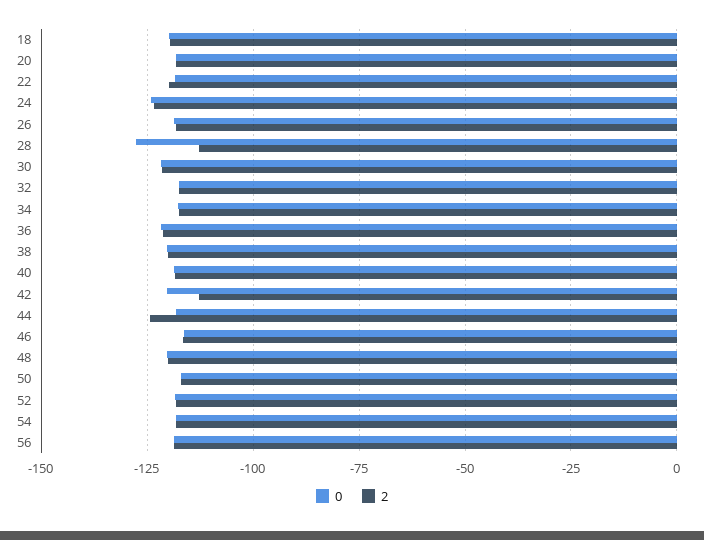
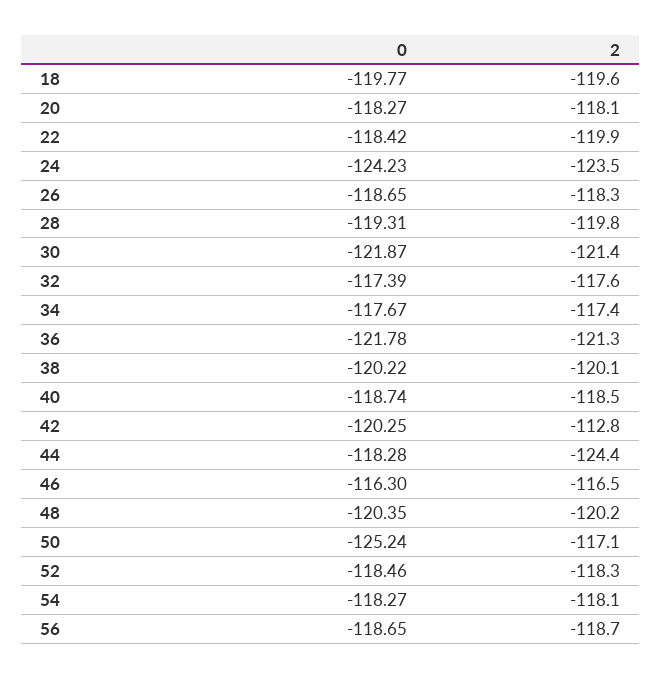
0, 28: -127.5 -> -119.31
2, 28: -112.5 -> -119.8
0, 50: -117.5 -> -125.24

